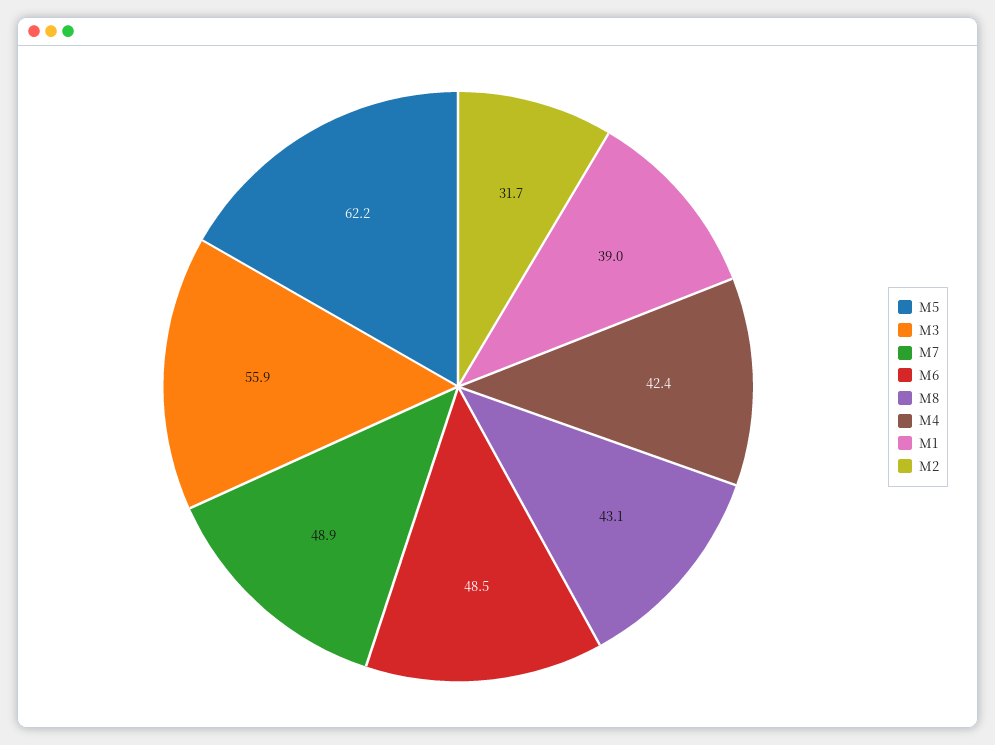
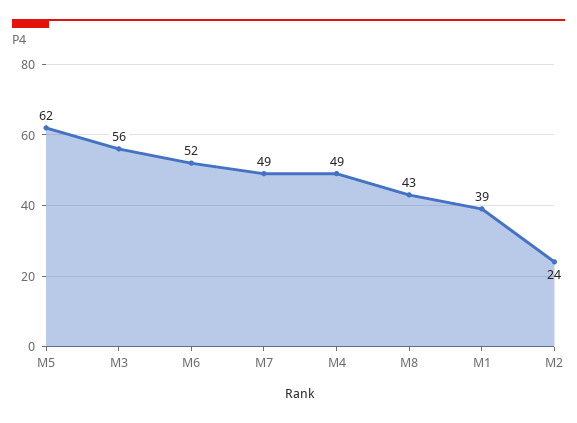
M6: 48.5 -> 52
M4: 42.4 -> 49
M2: 31.7 -> 24

